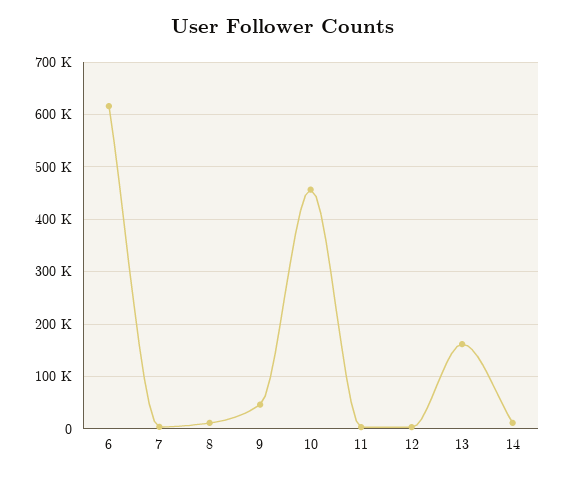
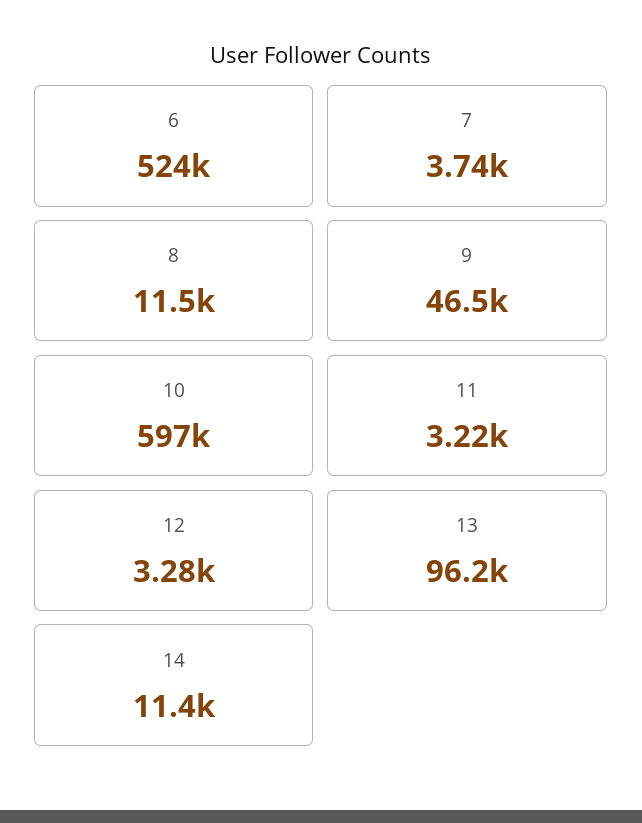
6: 620000 -> 524000
10: 460000 -> 597000
13: 160000 -> 96200

